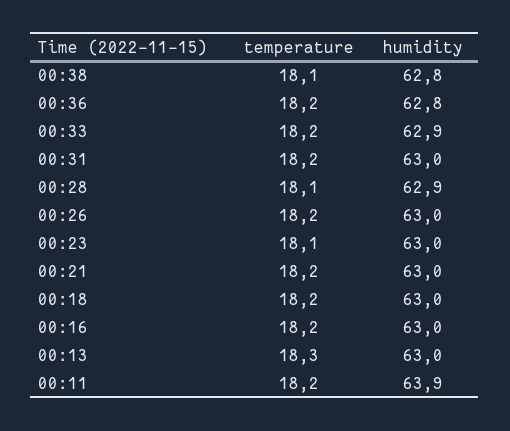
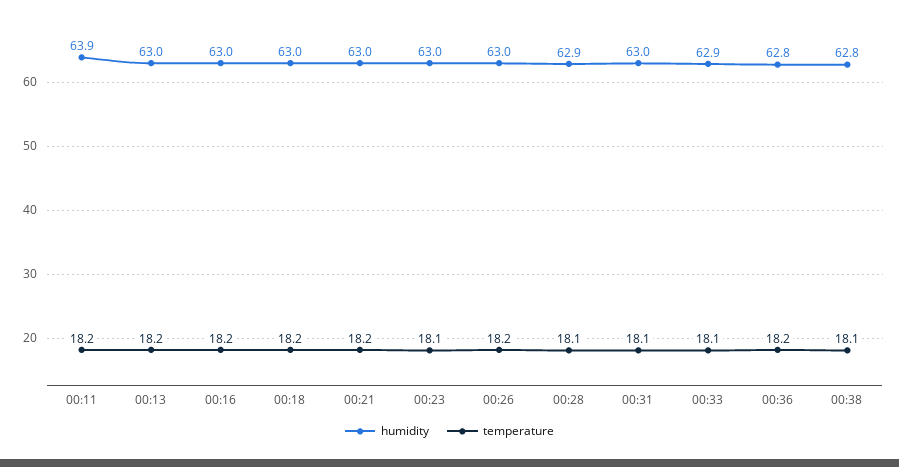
temperature, 00:33: 18.2 -> 18.1
temperature, 00:31: 18.2 -> 18.1
temperature, 00:13: 18.3 -> 18.2

